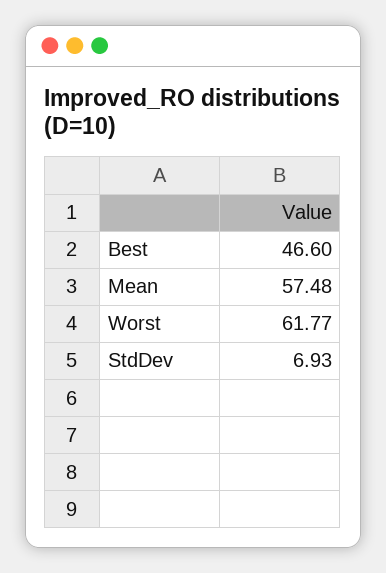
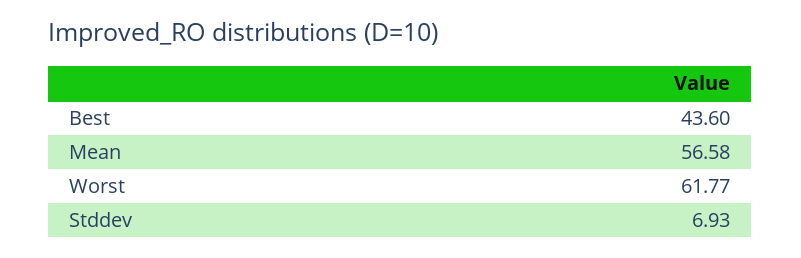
Best: 46.6 -> 43.6
Mean: 57.48 -> 56.58

